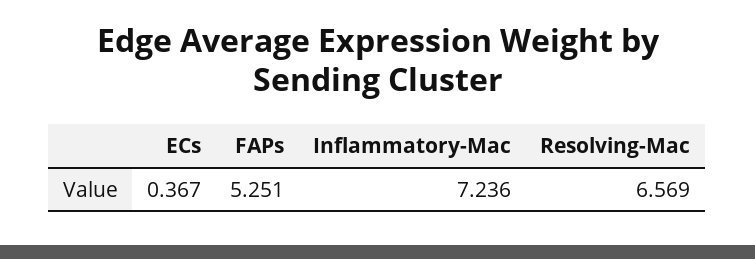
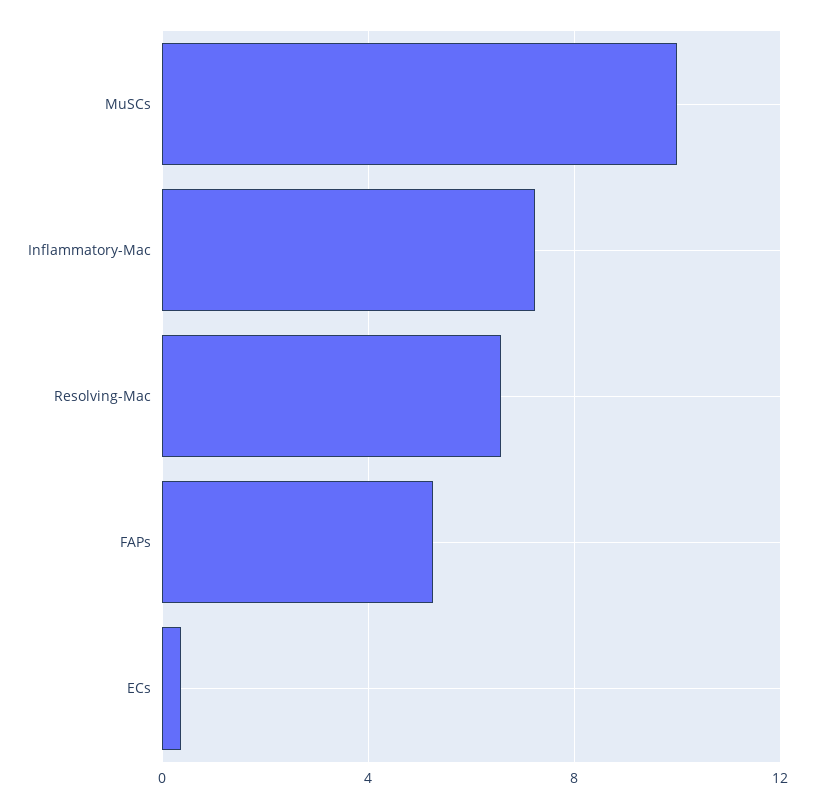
MuSCs: none -> 10

